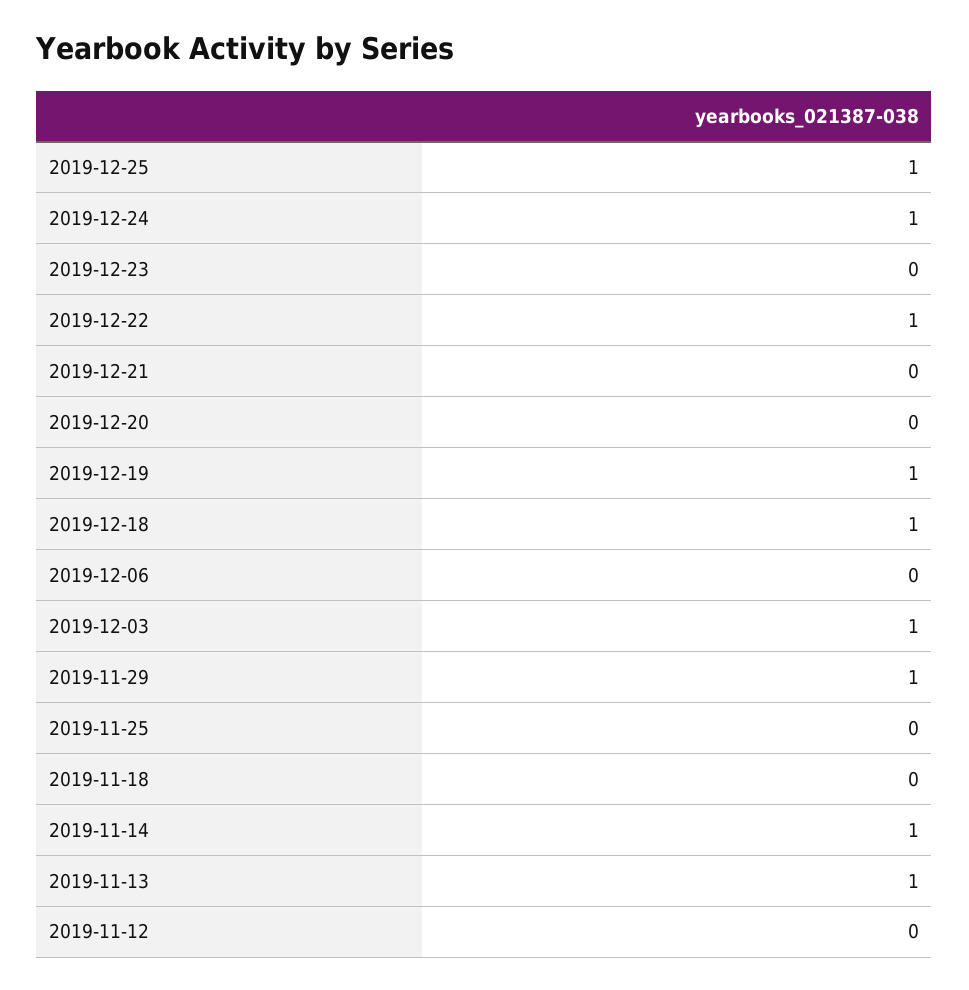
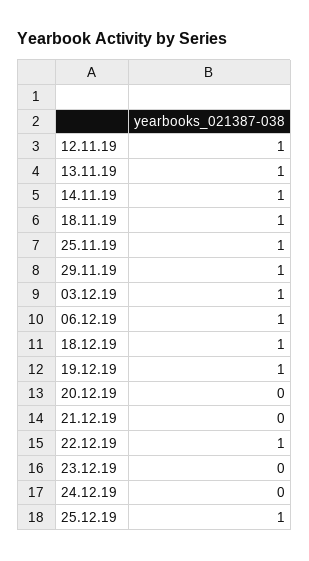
2019-12-24: 1 -> 0
2019-12-06: 0 -> 1
2019-11-25: 0 -> 1
2019-11-18: 0 -> 1
2019-11-12: 0 -> 1

